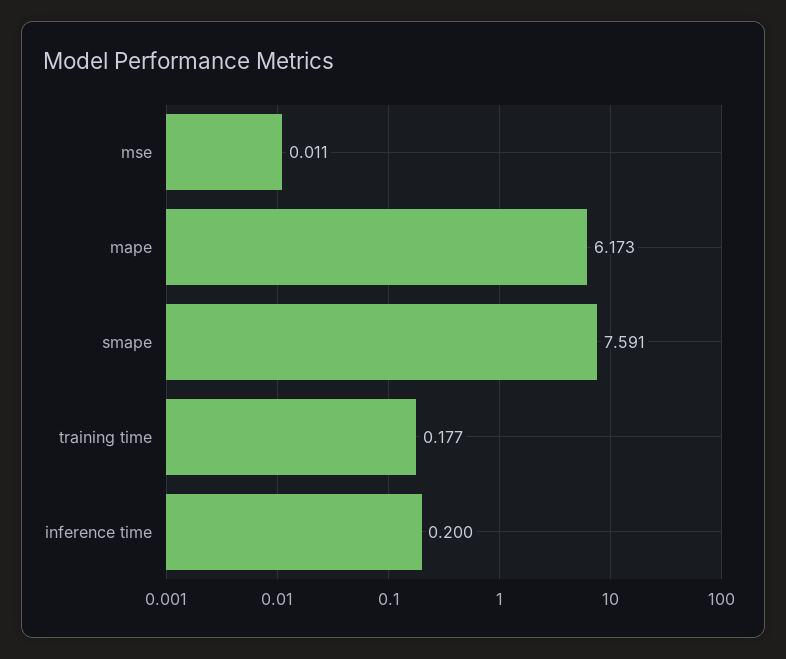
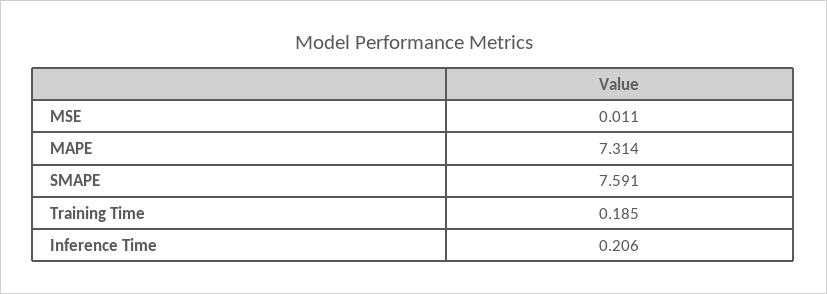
mape: 6.173 -> 7.314
training time: 0.177 -> 0.185
inference time: 0.2 -> 0.206

